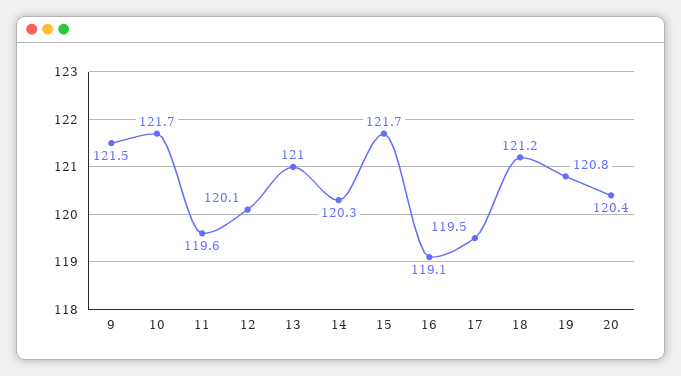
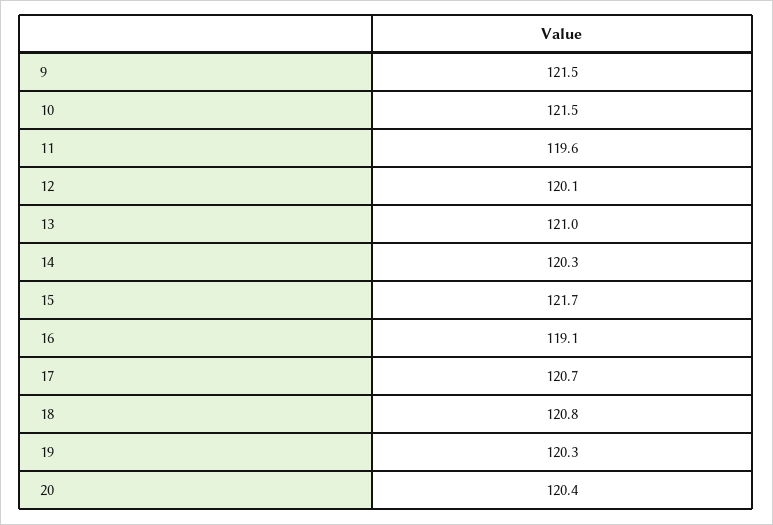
10: 121.7 -> 121.5
17: 119.5 -> 120.7
18: 121.2 -> 120.8
19: 120.8 -> 120.3

